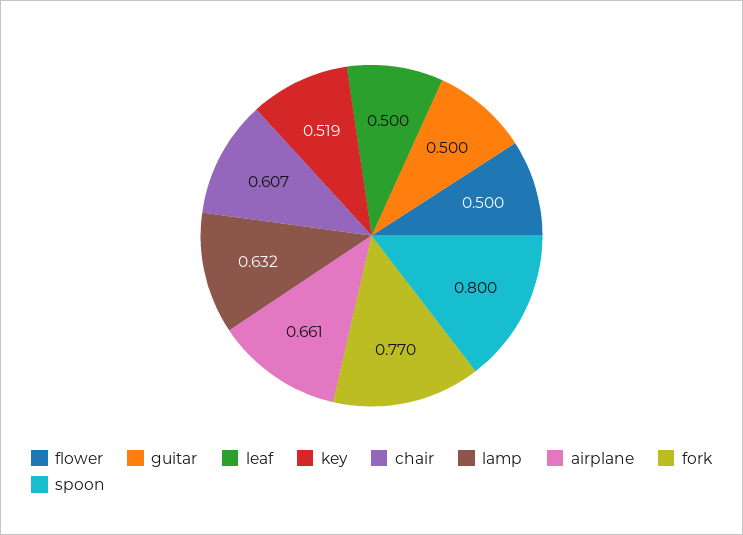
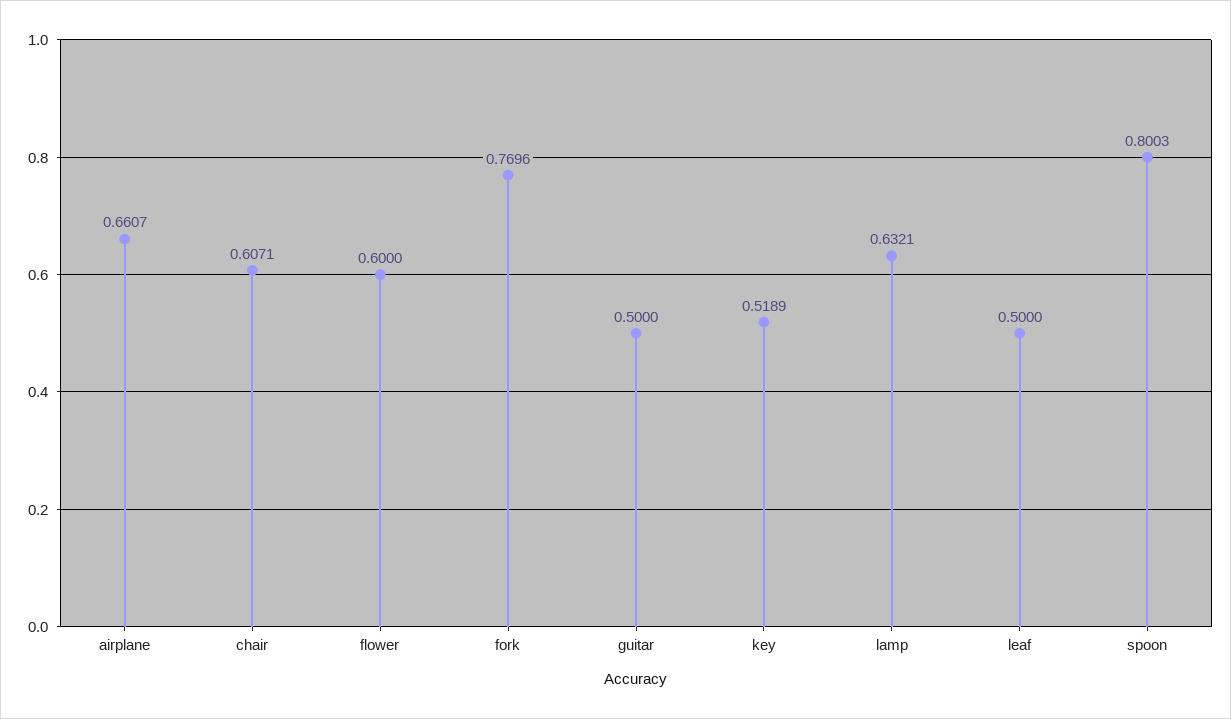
flower: 0.5 -> 0.6

